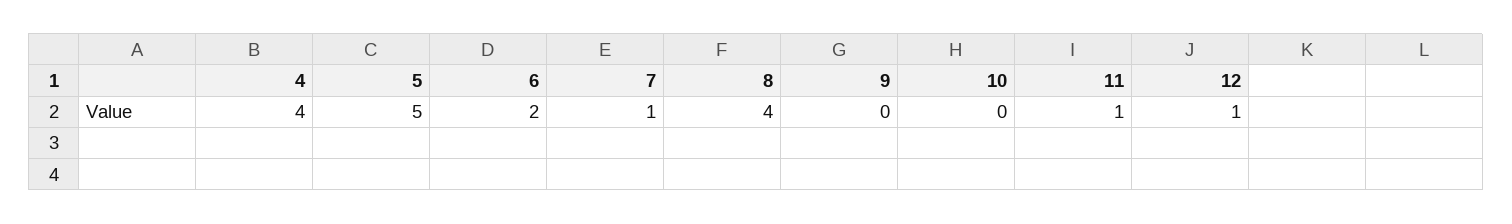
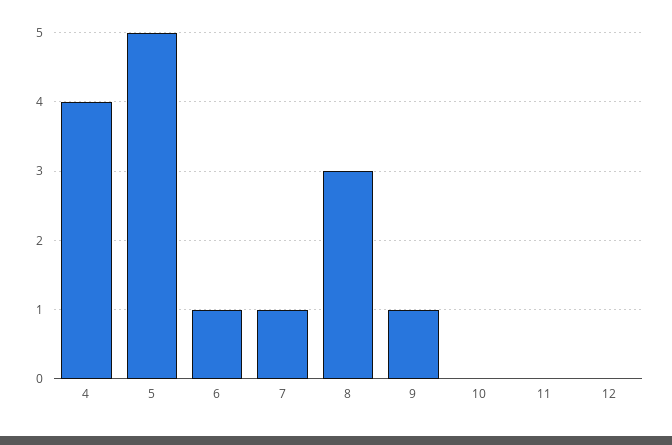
6: 2 -> 1
8: 4 -> 3
9: 0 -> 1
11: 1 -> 0
12: 1 -> 0

